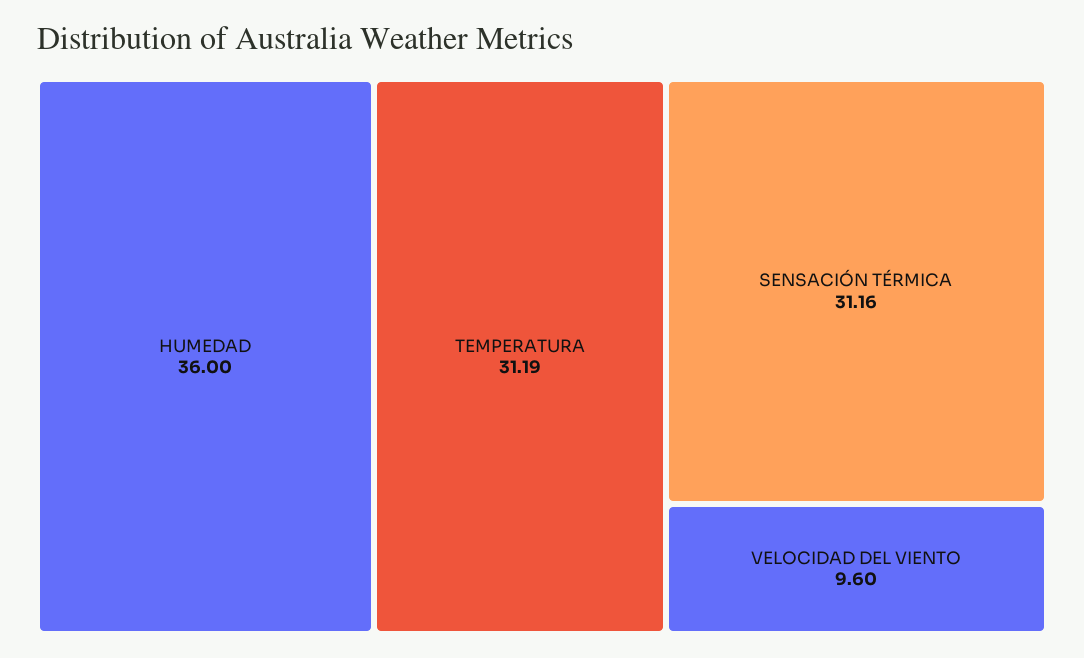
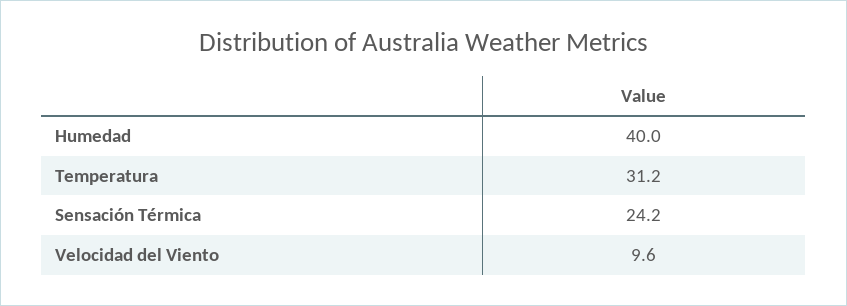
HUMEDAD: 36 -> 40
SENSACIÓN TÉRMICA: 31.16 -> 24.2

